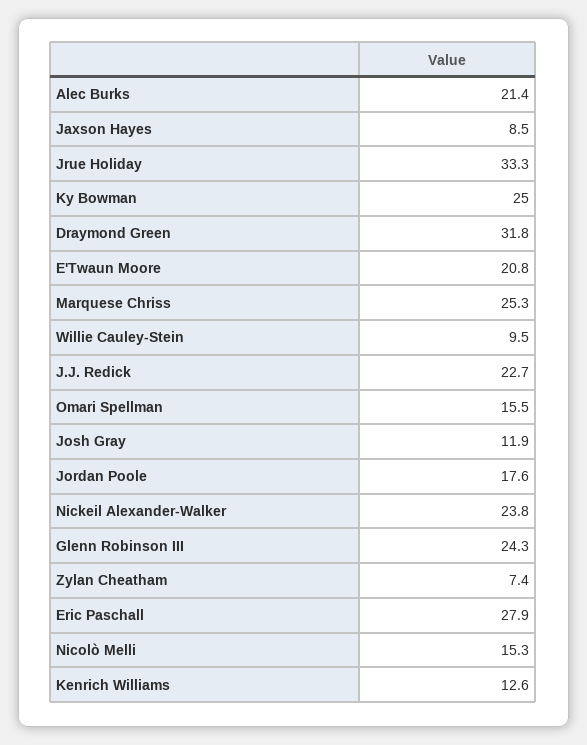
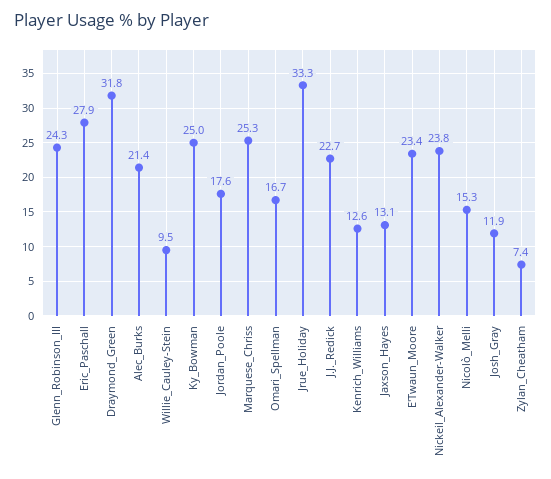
Jaxson Hayes: 8.5 -> 13.1
E'Twaun Moore: 20.8 -> 23.4
Omari Spellman: 15.5 -> 16.7

